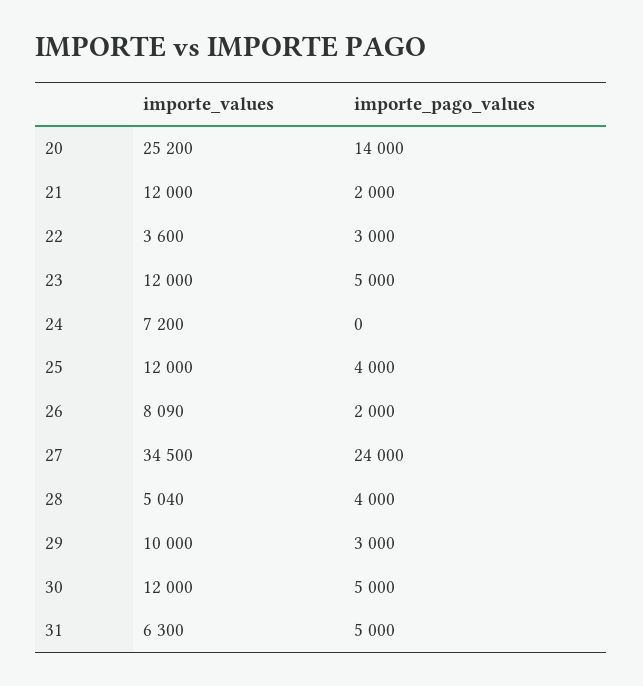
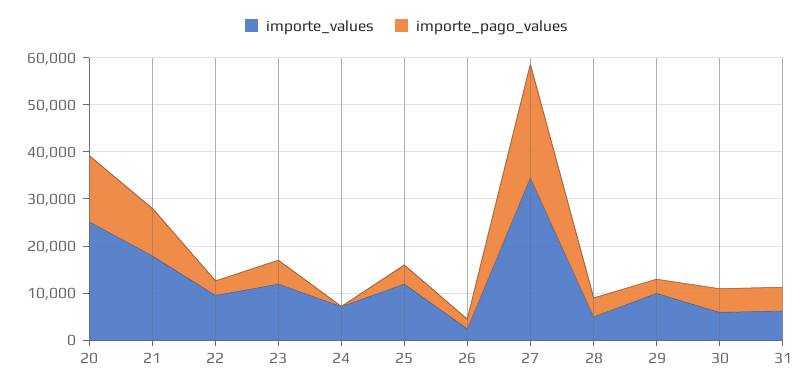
importe_values, 21: 12000 -> 18000
importe_pago_values, 21: 2000 -> 10000
importe_values, 22: 3600 -> 10000
importe_values, 26: 8090 -> 2000
importe_values, 30: 12000 -> 6000

